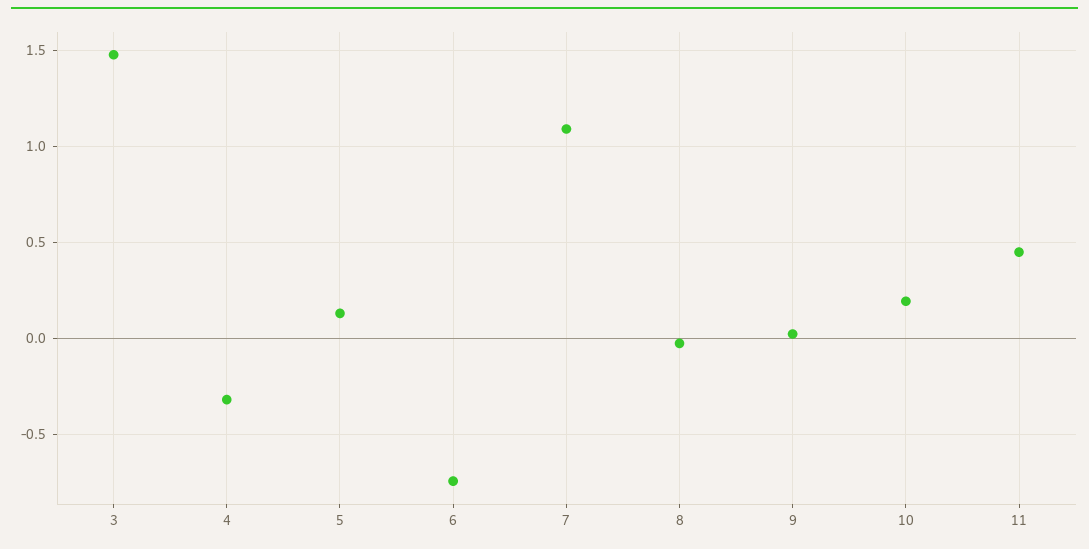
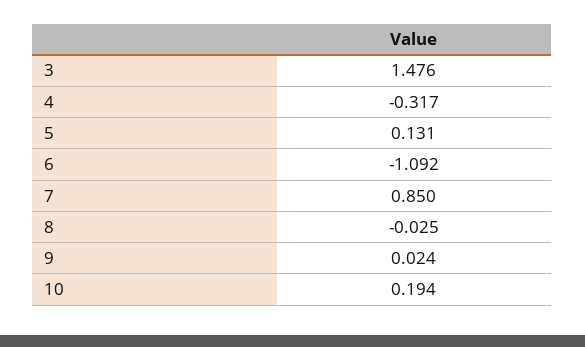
6: -0.75 -> -1.092
7: 1.1 -> 0.85
11: 0.45 -> none

